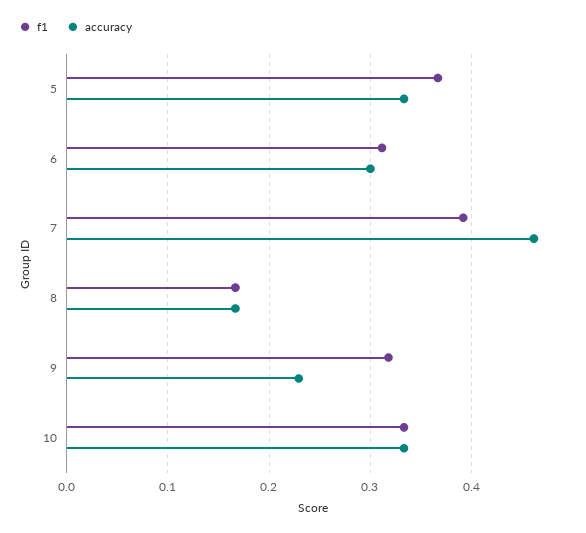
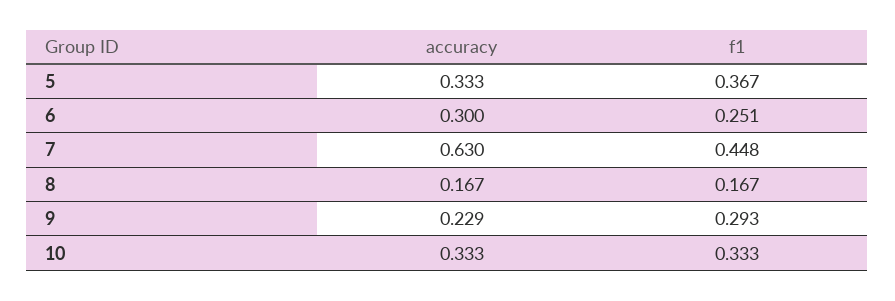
f1, 6: 0.31 -> 0.251
f1, 7: 0.39 -> 0.448
accuracy, 7: 0.46 -> 0.63
f1, 9: 0.32 -> 0.293

